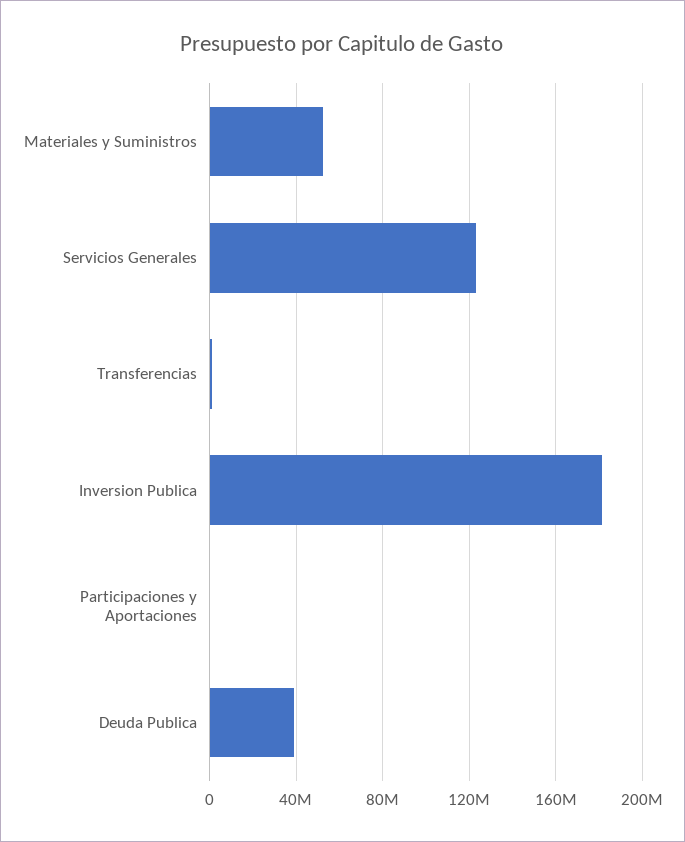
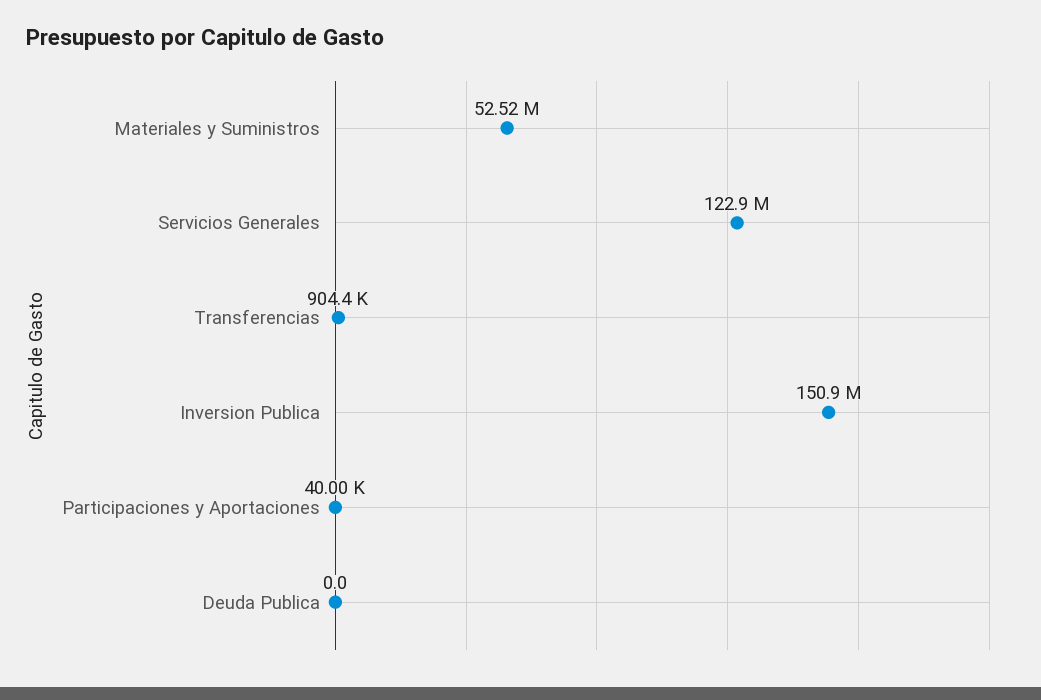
Inversion Publica: 180000000 -> 150900000
Deuda Publica: 40000000 -> 0

